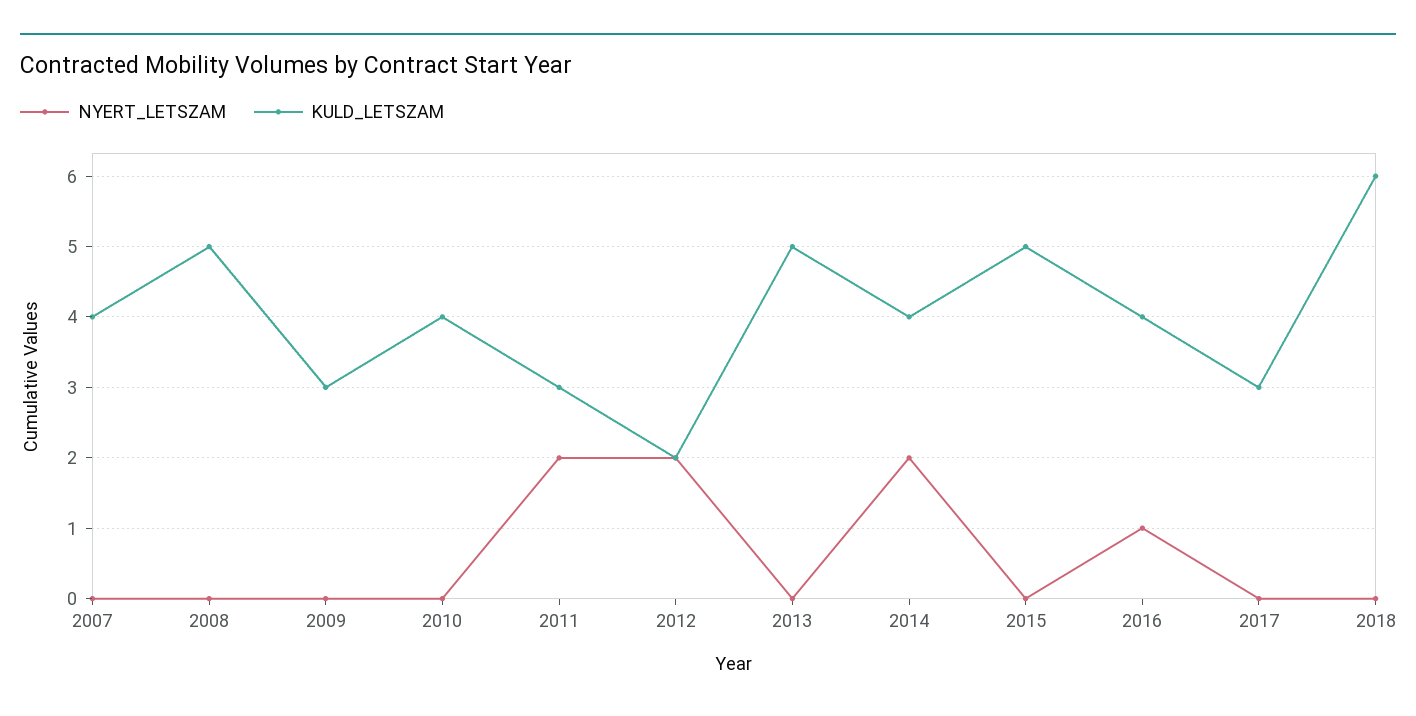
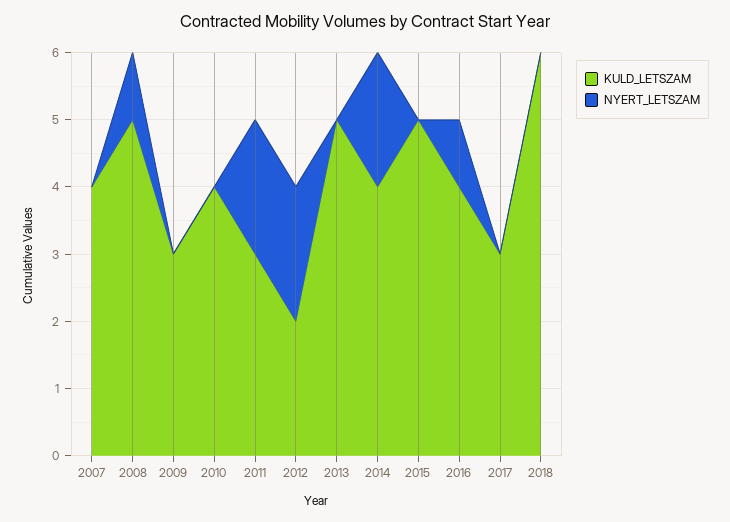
NYERT_LETSZAM, 2008: 0 -> 1

